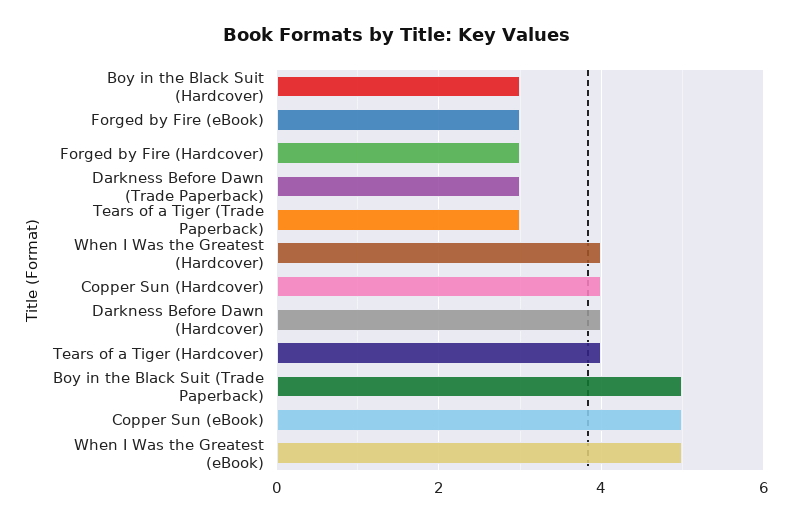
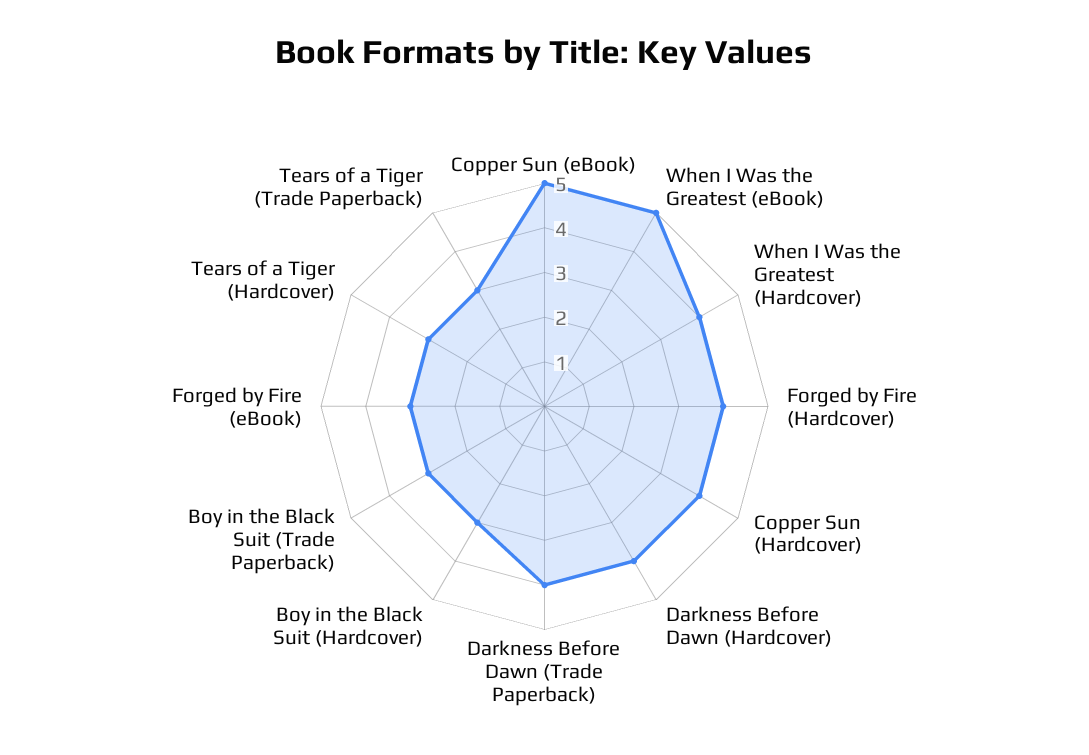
Forged by Fire (Hardcover): 3 -> 4
Darkness Before Dawn (Trade Paperback): 3 -> 4
Tears of a Tiger (Hardcover): 4 -> 3
Boy in the Black Suit (Trade Paperback): 5 -> 3

